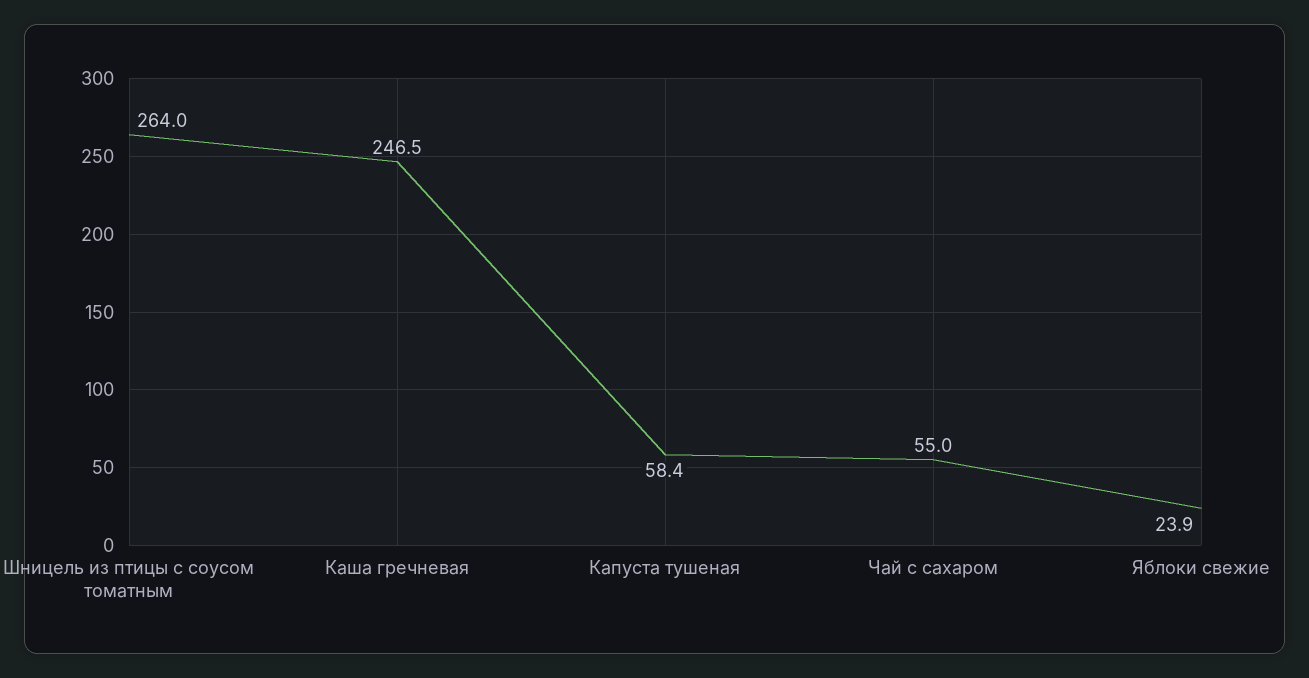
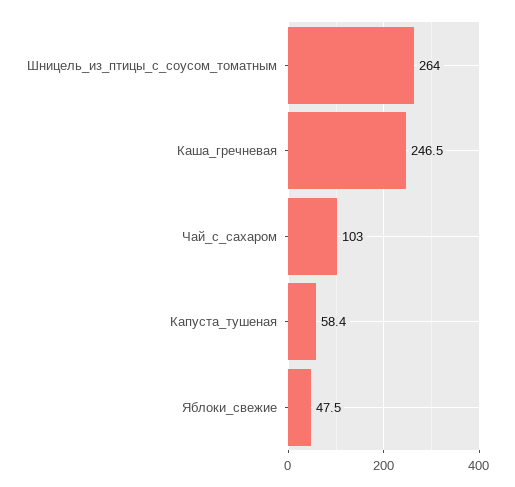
Чай с сахаром: 55 -> 103
Яблоки свежие: 23.9 -> 47.5

